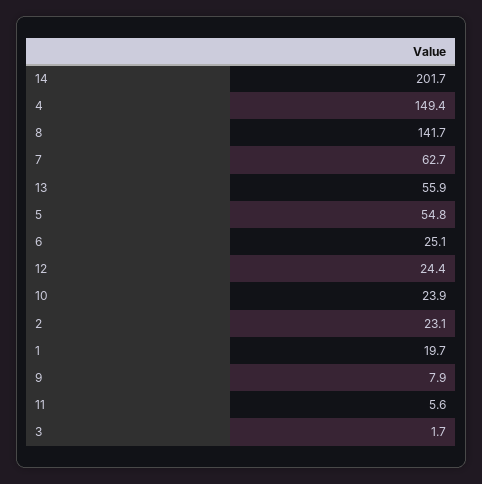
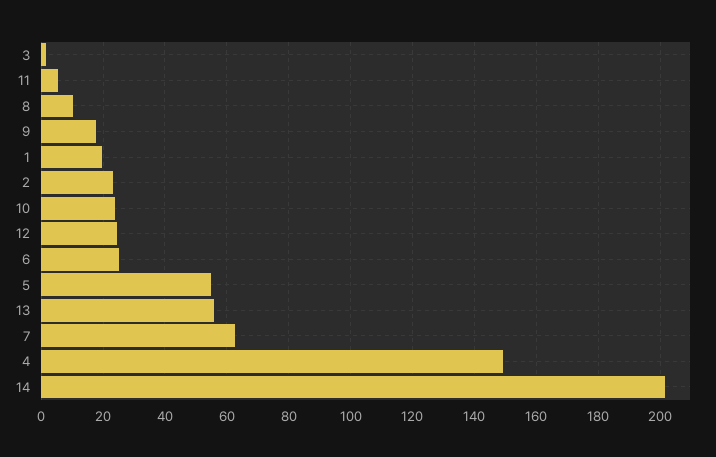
8: 141.7 -> 10
9: 7.9 -> 18

